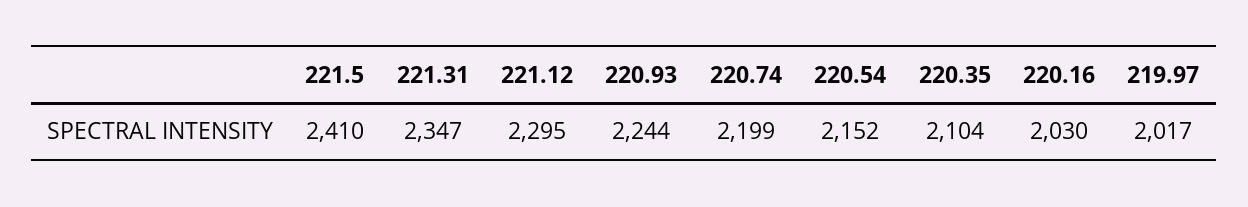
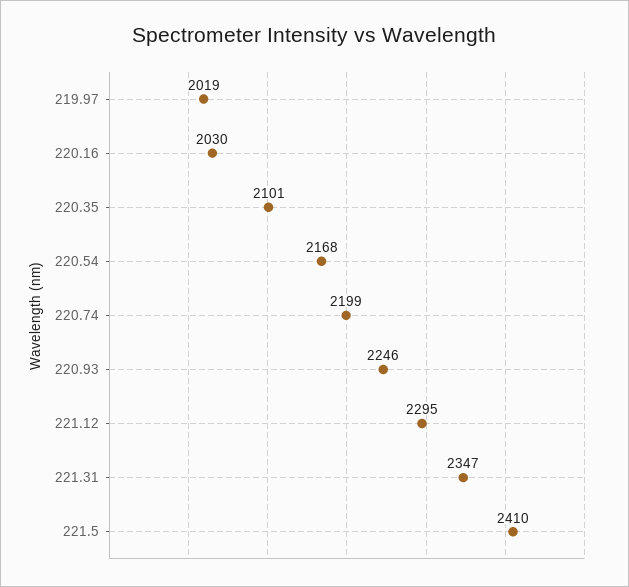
220.93: 2244 -> 2246
220.54: 2152 -> 2168
220.35: 2104 -> 2101
219.97: 2017 -> 2019

